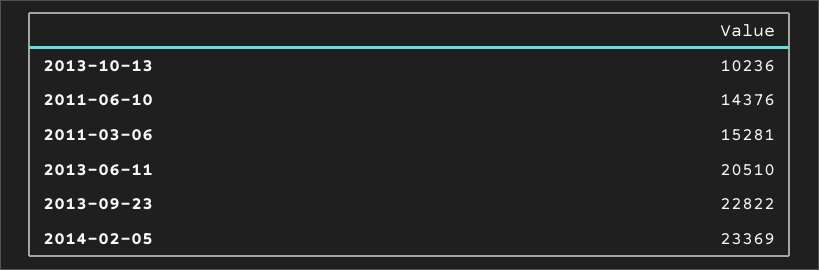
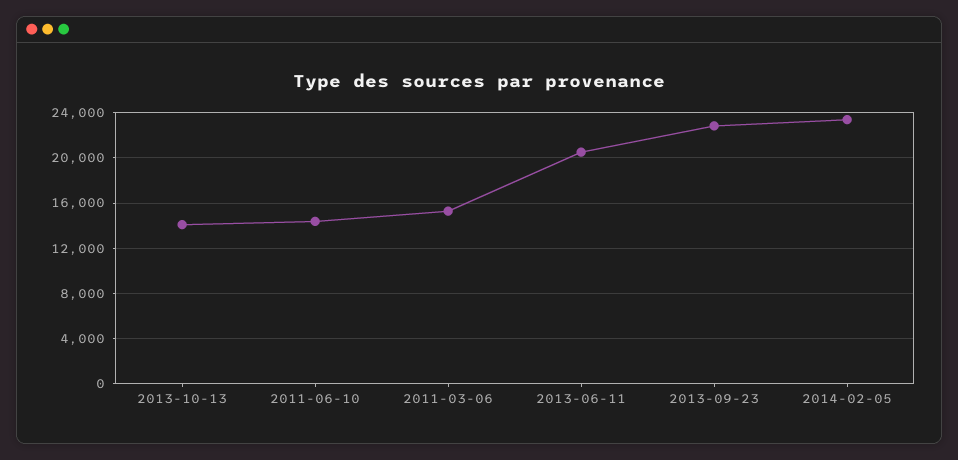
2013-10-13: 10236 -> 14000

